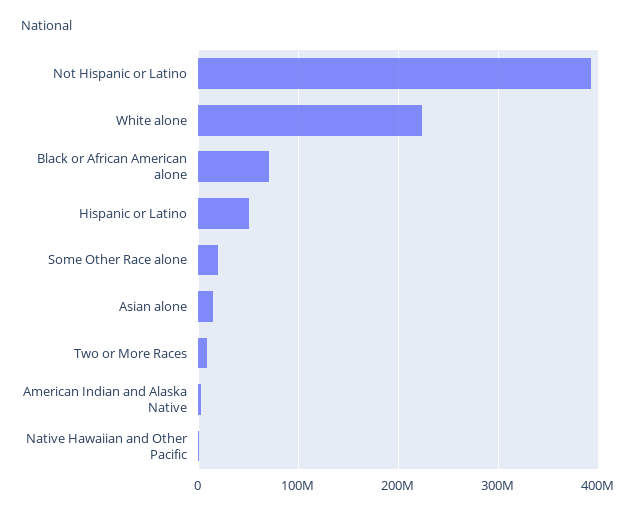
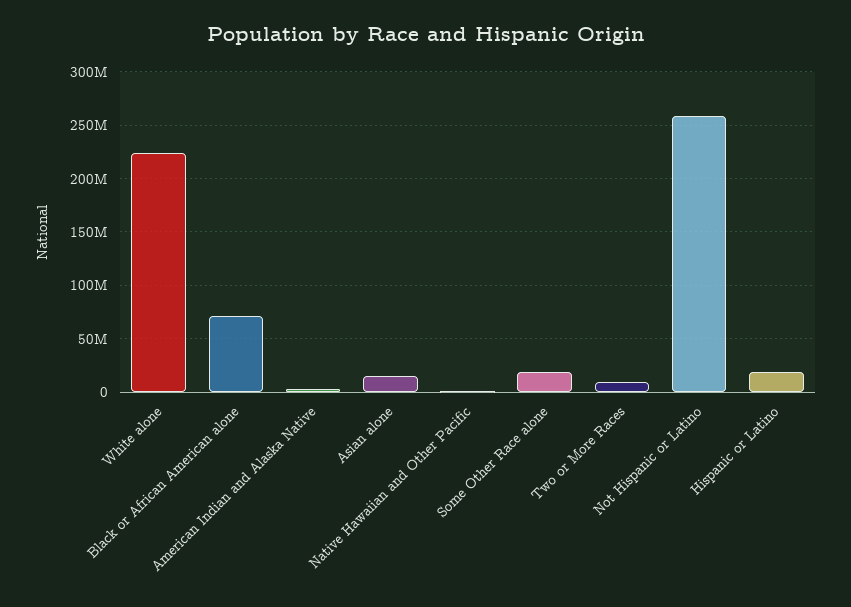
Not Hispanic or Latino: 390000000 -> 260000000
Hispanic or Latino: 50000000 -> 20000000

